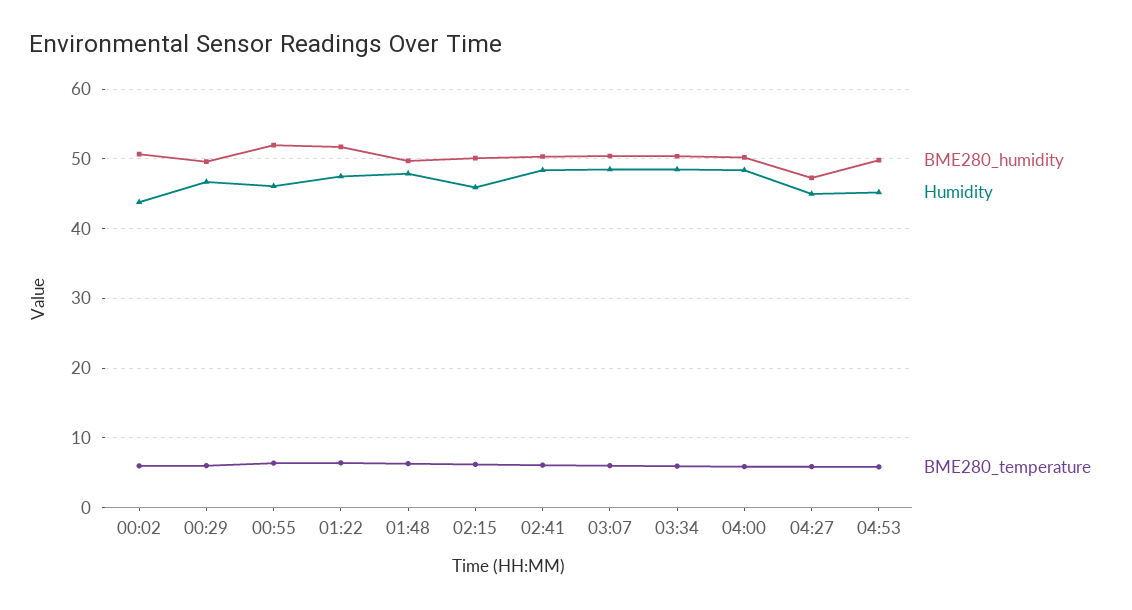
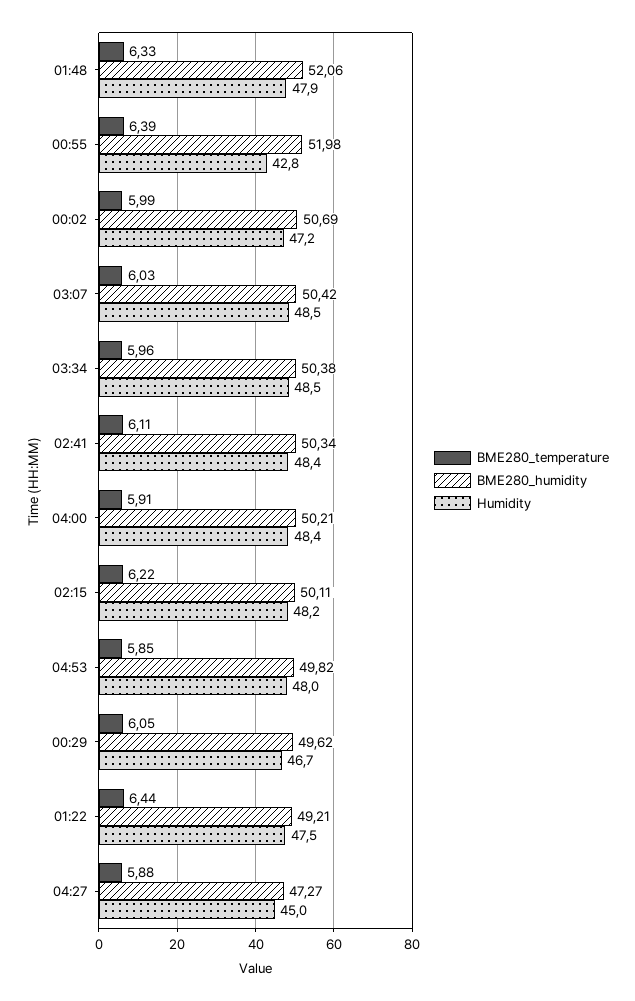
Humidity, 00:02: 44 -> 47.2
Humidity, 00:55: 46 -> 42.8
BME280_humidity, 01:22: 52 -> 49.21
BME280_humidity, 01:48: 50 -> 52.06
Humidity, 02:15: 46 -> 48.2
Humidity, 04:53: 45 -> 48

